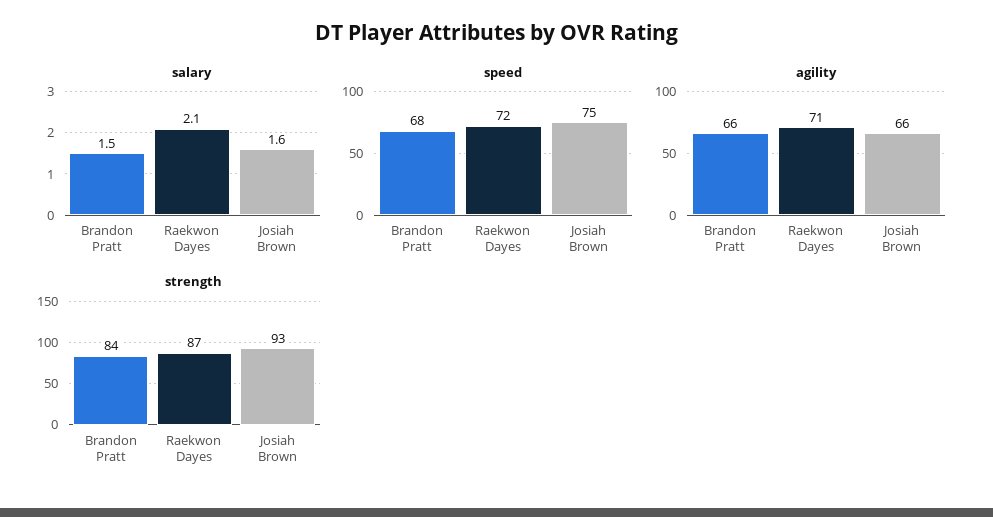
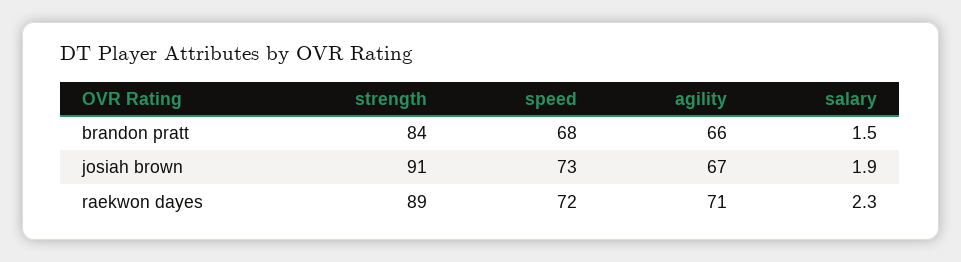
salary, Raekwon Dayes: 2.1 -> 2.3
salary, Josiah Brown: 1.6 -> 1.9
speed, Josiah Brown: 75 -> 73
agility, Josiah Brown: 66 -> 67
strength, Raekwon Dayes: 87 -> 89
strength, Josiah Brown: 93 -> 91

